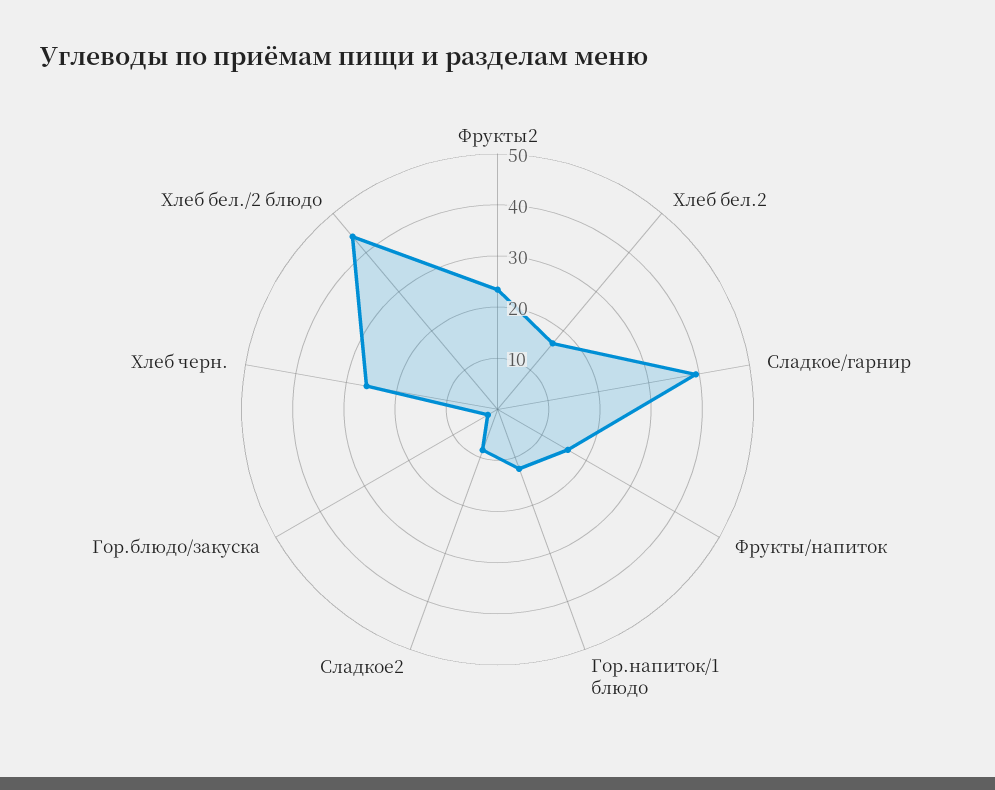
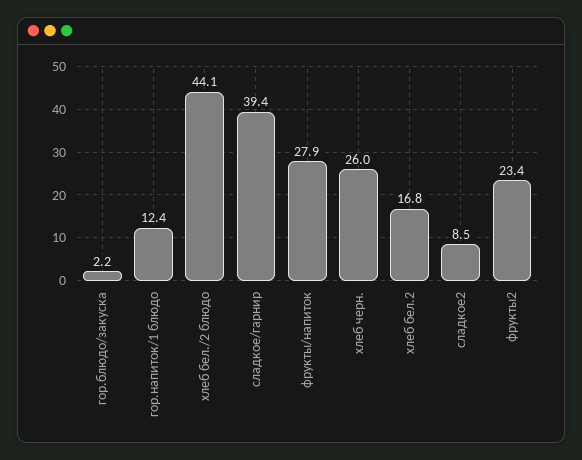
Фрукты/напиток: 16 -> 27.9

